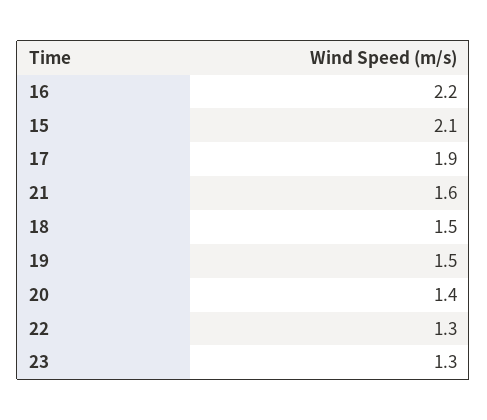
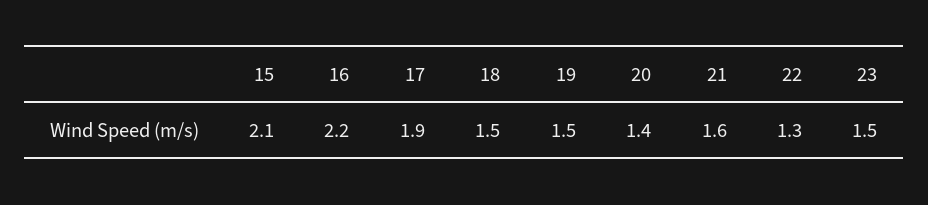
23: 1.3 -> 1.5

